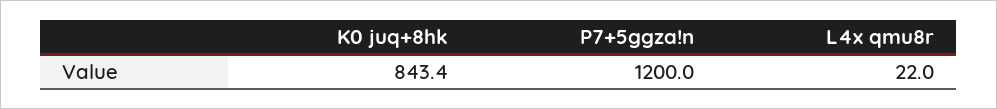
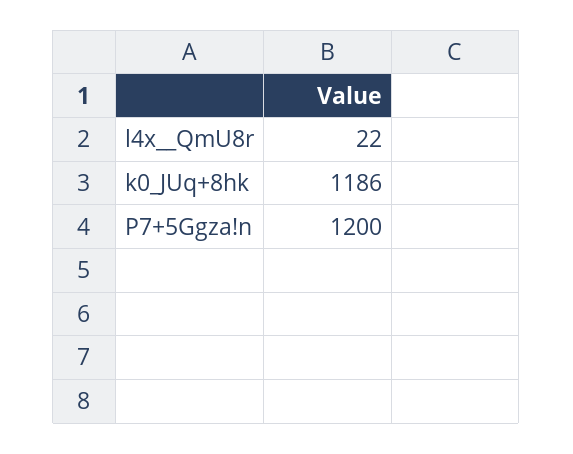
K0 juq+8hk: 843.4 -> 1186

